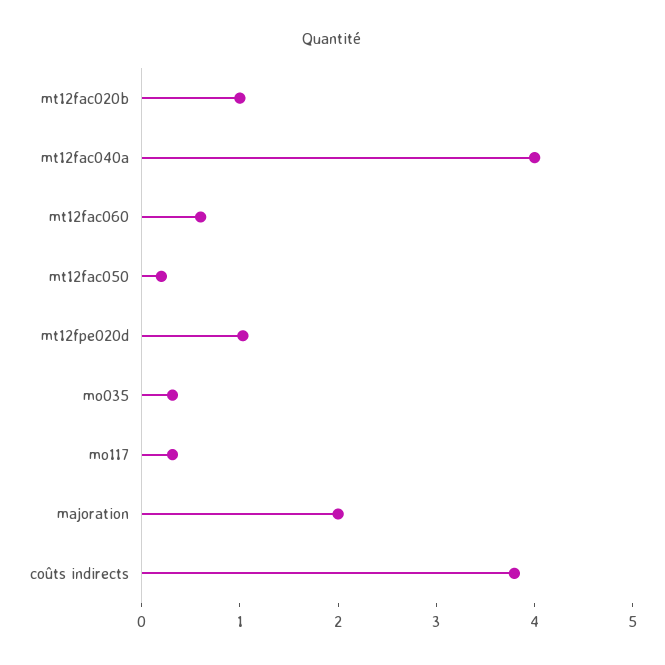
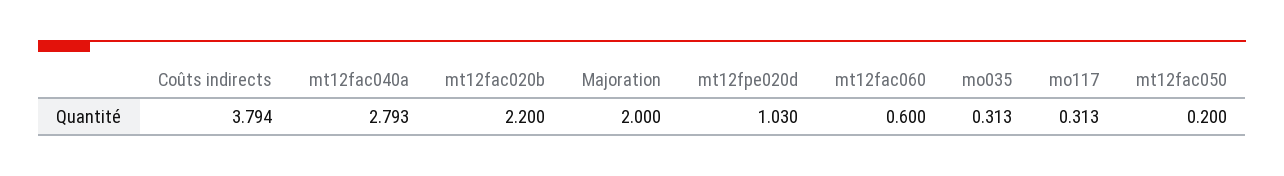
mt12fac020b: 1 -> 2.2
mt12fac040a: 4 -> 2.793

